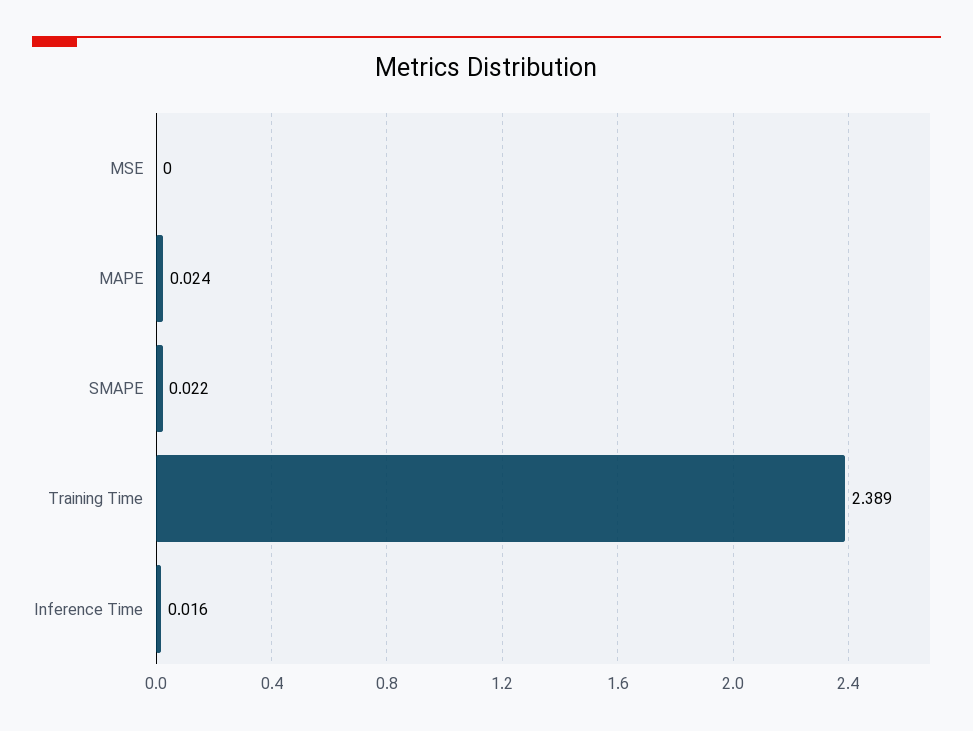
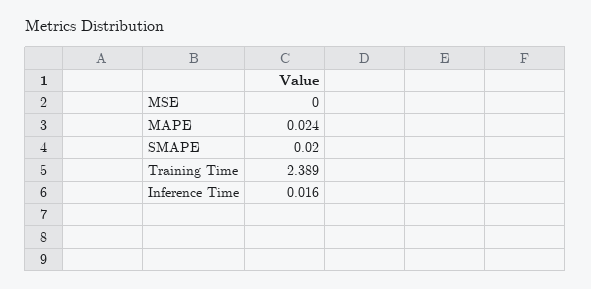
SMAPE: 0.022 -> 0.02

